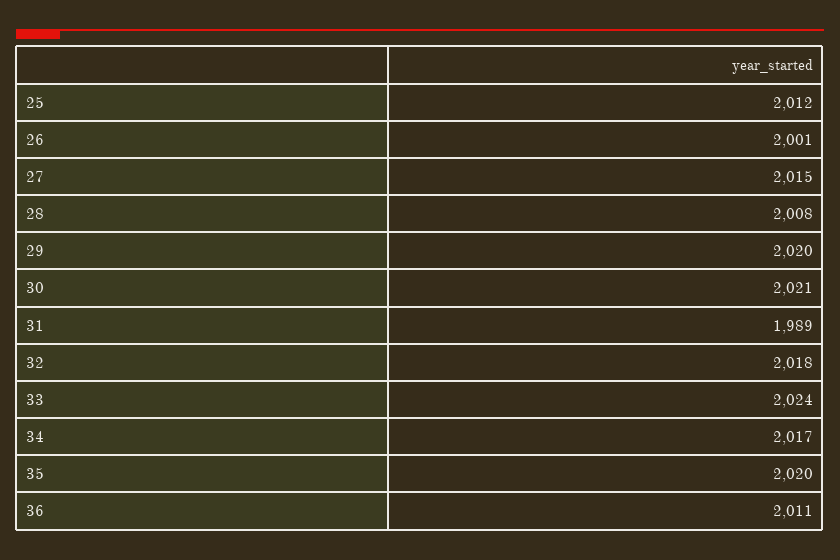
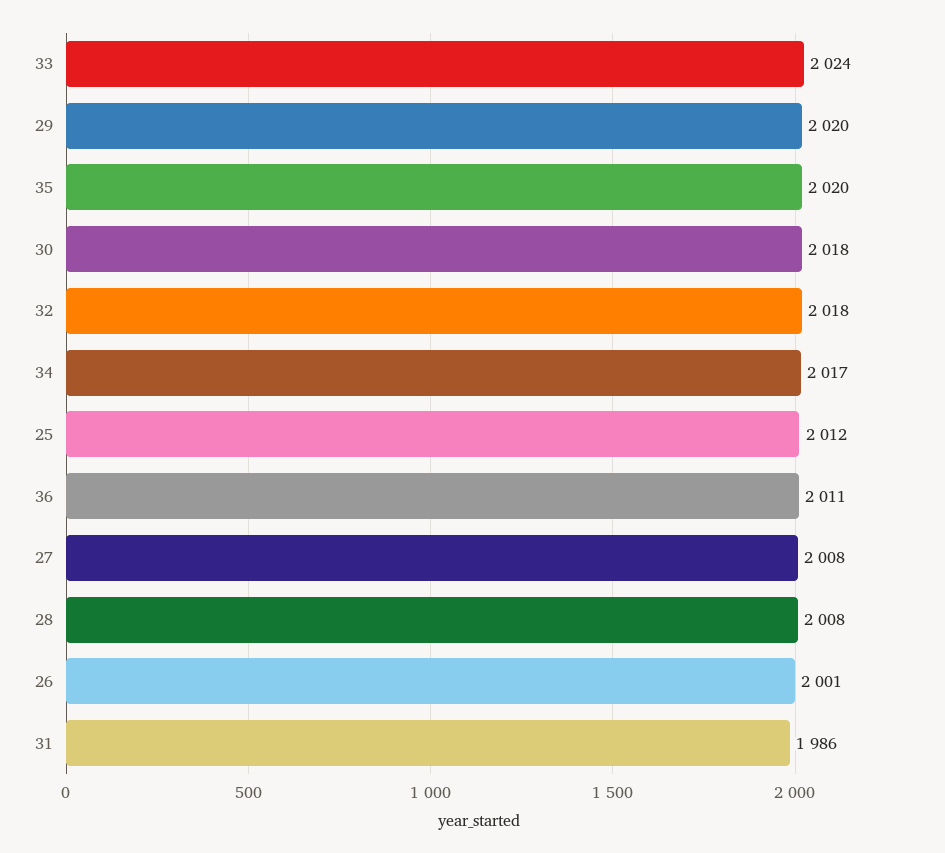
27: 2015 -> 2008
30: 2021 -> 2018
31: 1989 -> 1986

